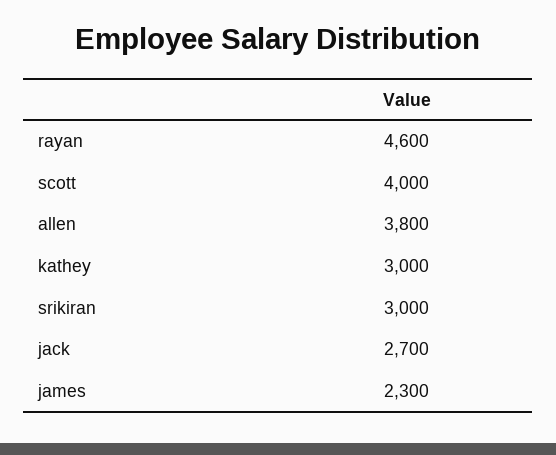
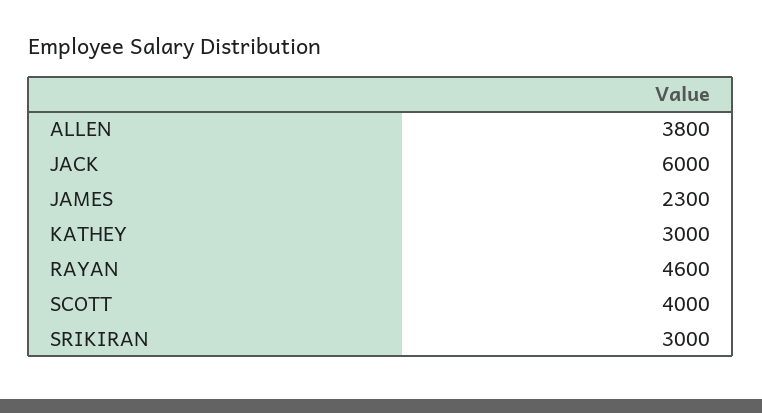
jack: 2700 -> 6000

